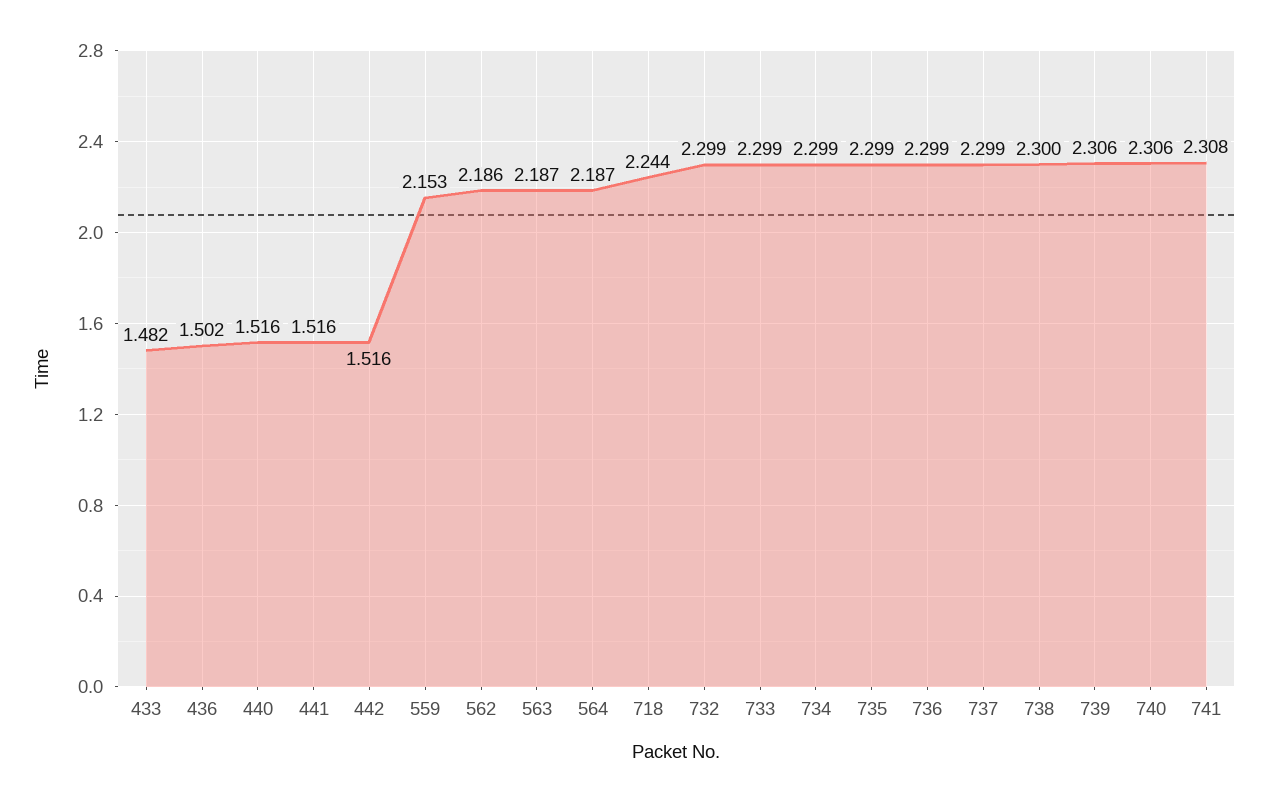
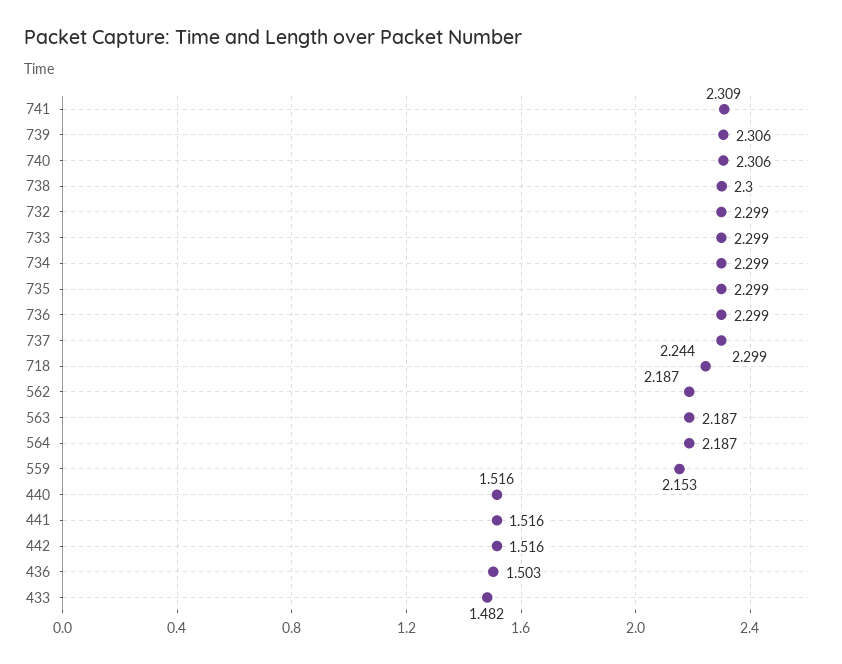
436: 1.502 -> 1.503
562: 2.186 -> 2.187
741: 2.308 -> 2.309

